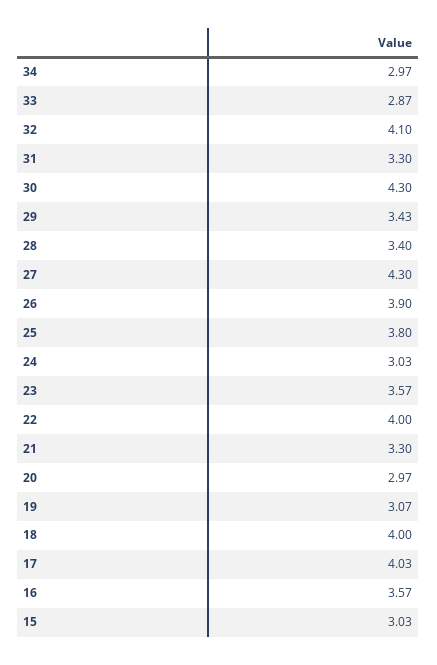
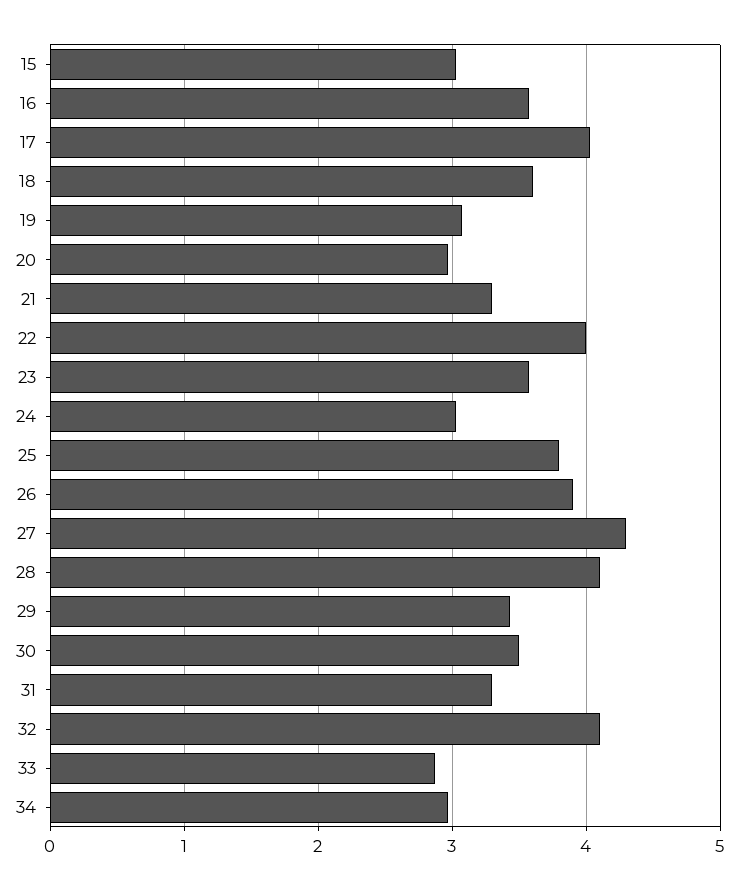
30: 4.3 -> 3.5
28: 3.4 -> 4.1
18: 4 -> 3.6

